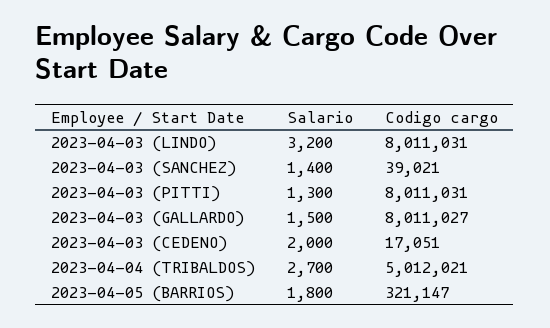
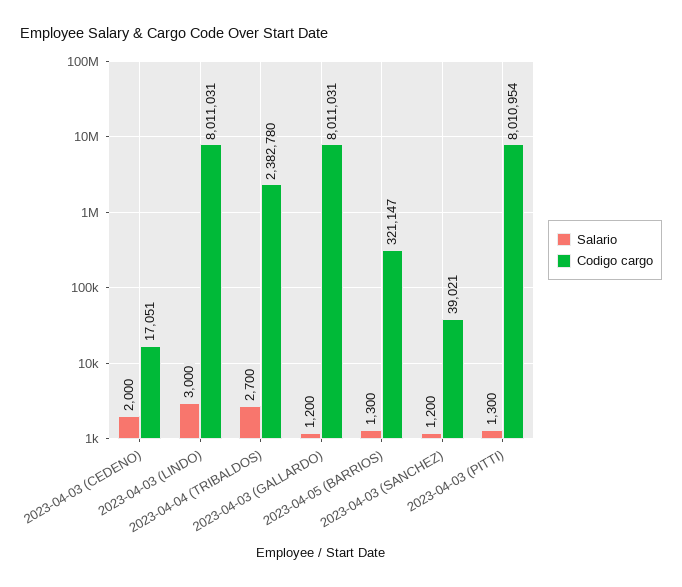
Salario, 2023-04-03 (LINDO): 3200 -> 3000
Salario, 2023-04-03 (SANCHEZ): 1400 -> 1200
Codigo cargo, 2023-04-03 (PITTI): 8011031 -> 8010954
Salario, 2023-04-03 (GALLARDO): 1500 -> 1200
Codigo cargo, 2023-04-03 (GALLARDO): 8011027 -> 8011031
Codigo cargo, 2023-04-04 (TRIBALDOS): 5012021 -> 2382780
Salario, 2023-04-05 (BARRIOS): 1800 -> 1300

